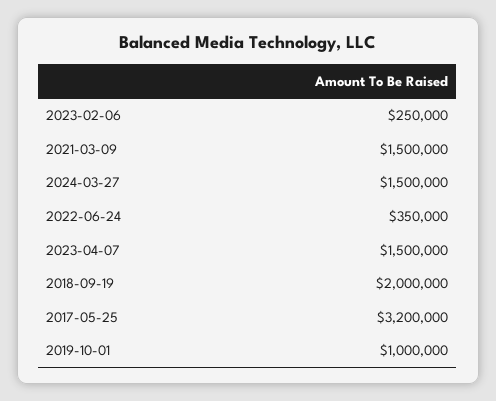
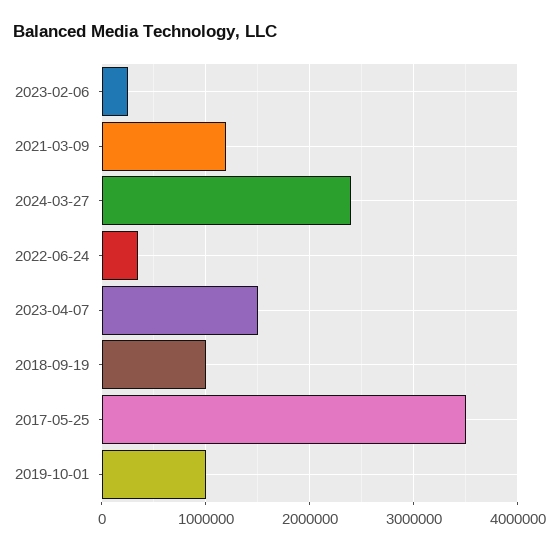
2021-03-09: 1500000 -> 1200000
2024-03-27: 1500000 -> 2400000
2018-09-19: 2000000 -> 1000000
2017-05-25: 3200000 -> 3500000

